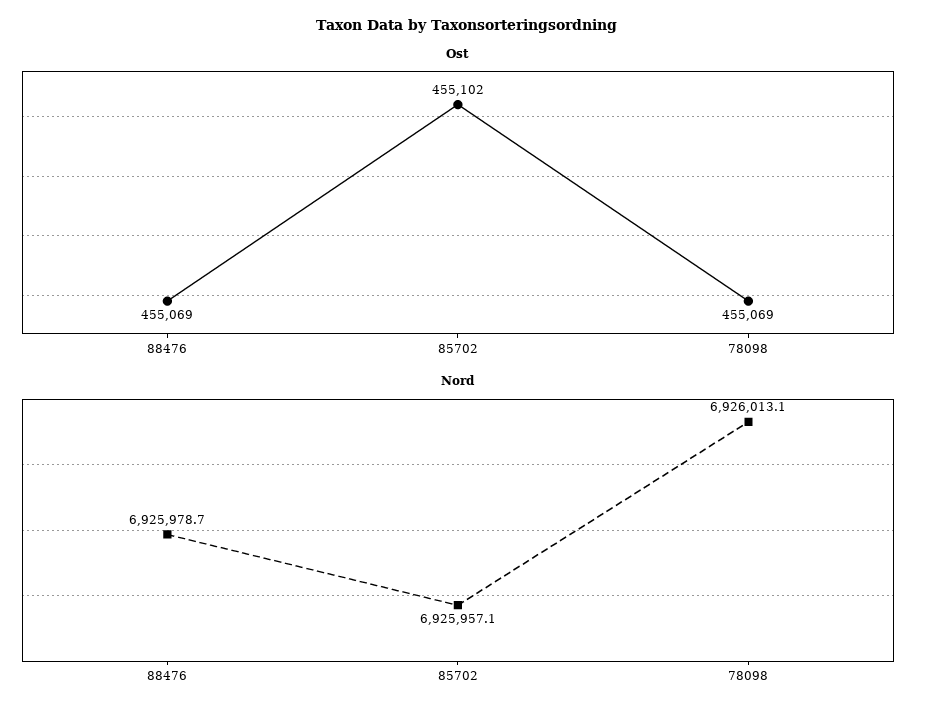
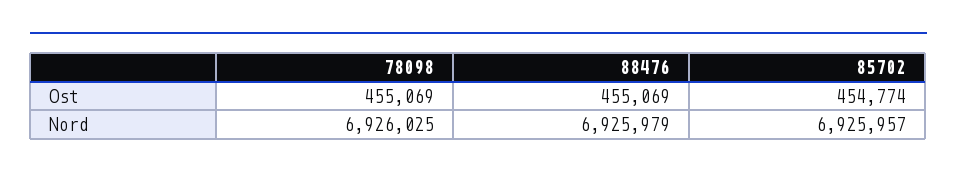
Ost, 85702: 455102 -> 454774
Nord, 78098: 6926013.1 -> 6926025

